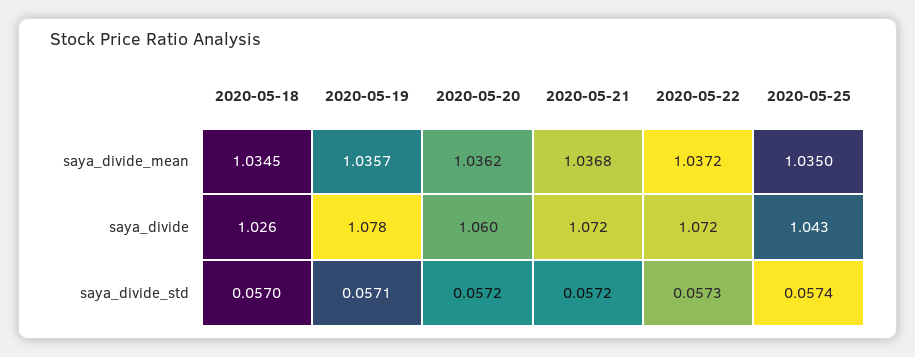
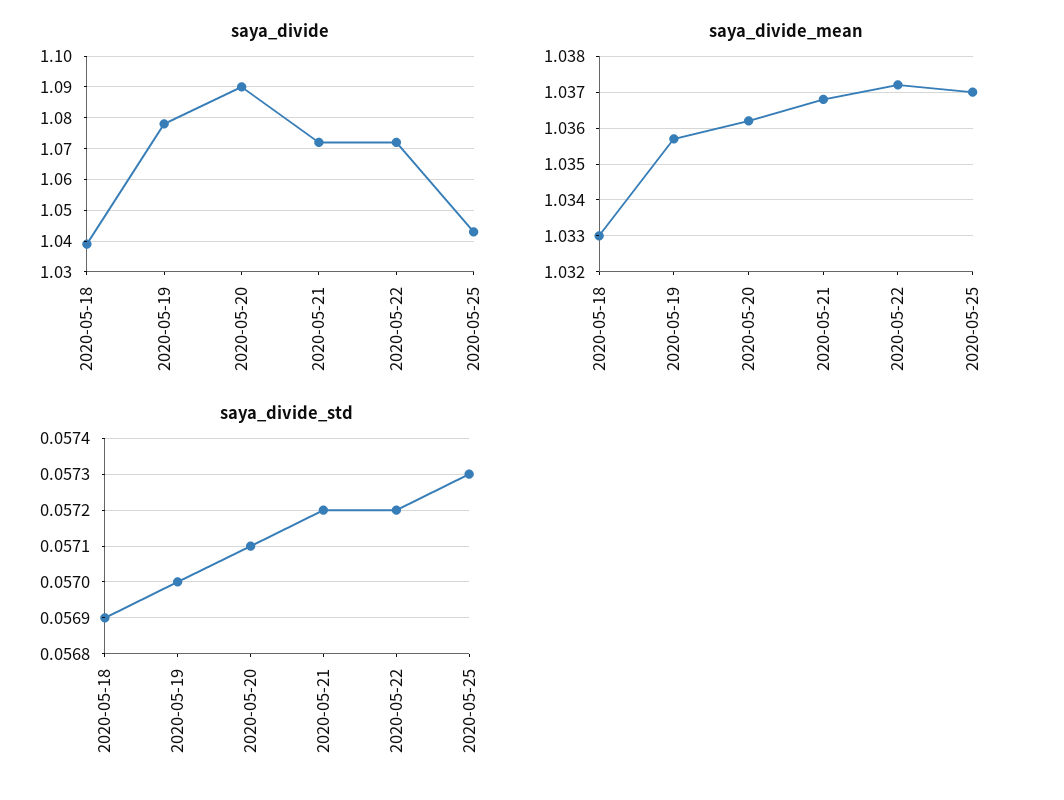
saya_divide_mean, 2020-05-18: 1.0345 -> 1.033
saya_divide_mean, 2020-05-25: 1.035 -> 1.037
saya_divide, 2020-05-18: 1.026 -> 1.04
saya_divide, 2020-05-20: 1.06 -> 1.09
saya_divide_std, 2020-05-18: 0.057 -> 0.0569
saya_divide_std, 2020-05-19: 0.0571 -> 0.057
saya_divide_std, 2020-05-20: 0.0572 -> 0.0571
saya_divide_std, 2020-05-22: 0.0573 -> 0.0572
saya_divide_std, 2020-05-25: 0.0574 -> 0.0573

